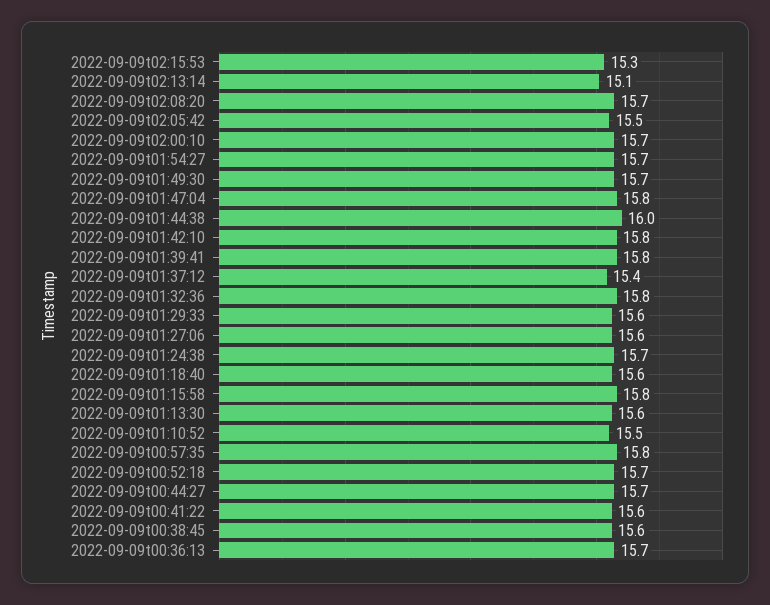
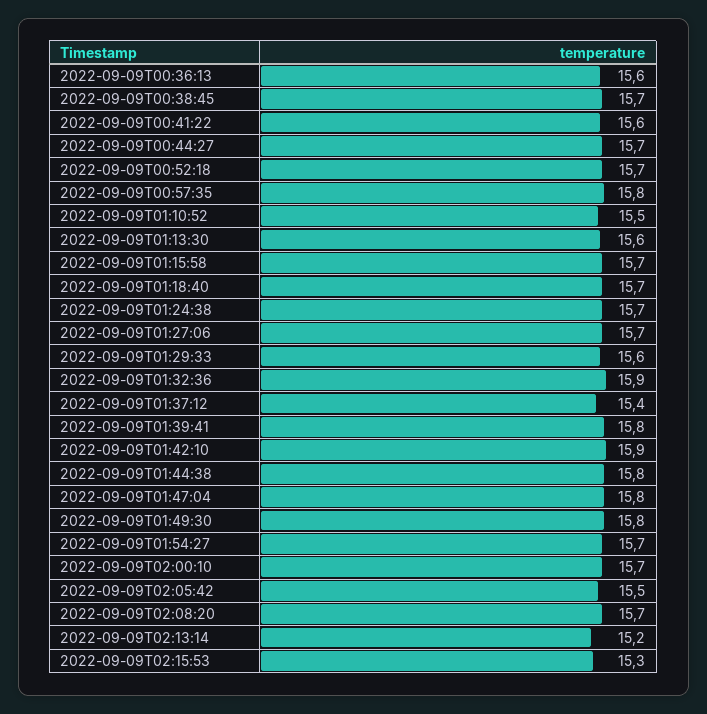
2022-09-09t02:13:14: 15.1 -> 15.2
2022-09-09t01:49:30: 15.7 -> 15.8
2022-09-09t01:44:38: 16 -> 15.8
2022-09-09t01:42:10: 15.8 -> 15.9
2022-09-09t01:32:36: 15.8 -> 15.9
2022-09-09t01:27:06: 15.6 -> 15.7
2022-09-09t01:18:40: 15.6 -> 15.7
2022-09-09t01:15:58: 15.8 -> 15.7
2022-09-09t00:38:45: 15.6 -> 15.7
2022-09-09t00:36:13: 15.7 -> 15.6

